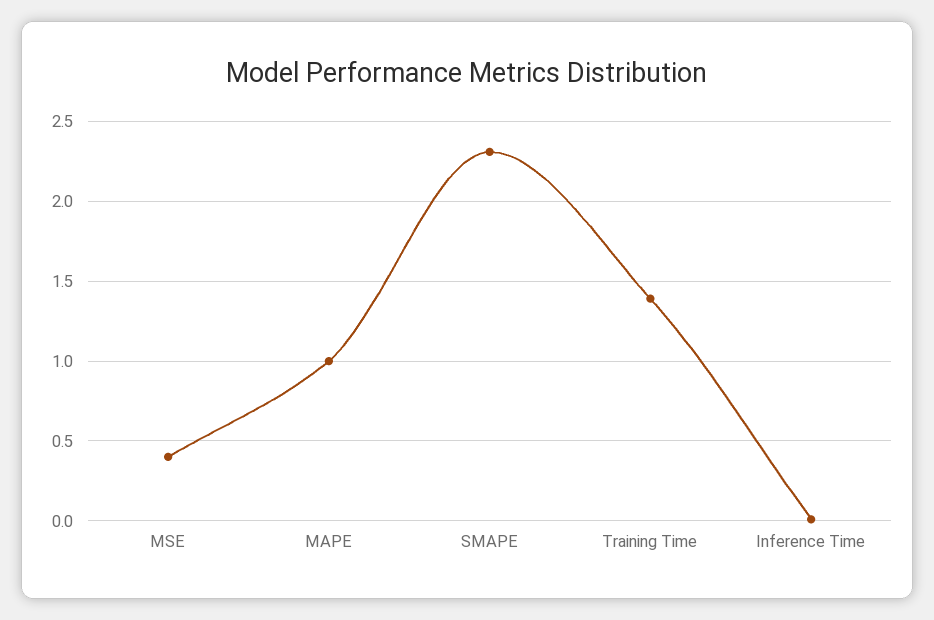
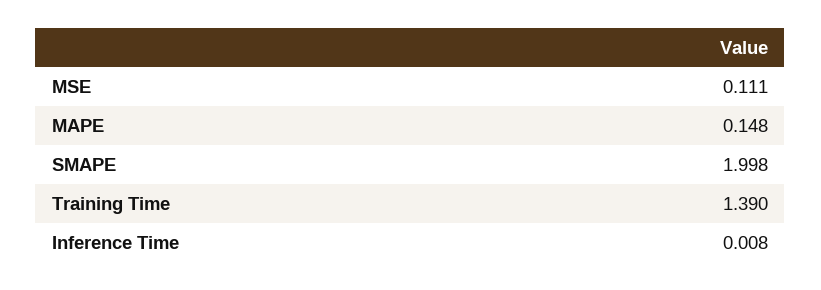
MSE: 0.4 -> 0.111
MAPE: 1 -> 0.148
SMAPE: 2.3 -> 1.998

